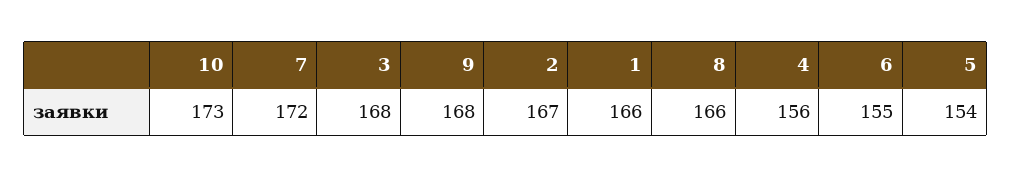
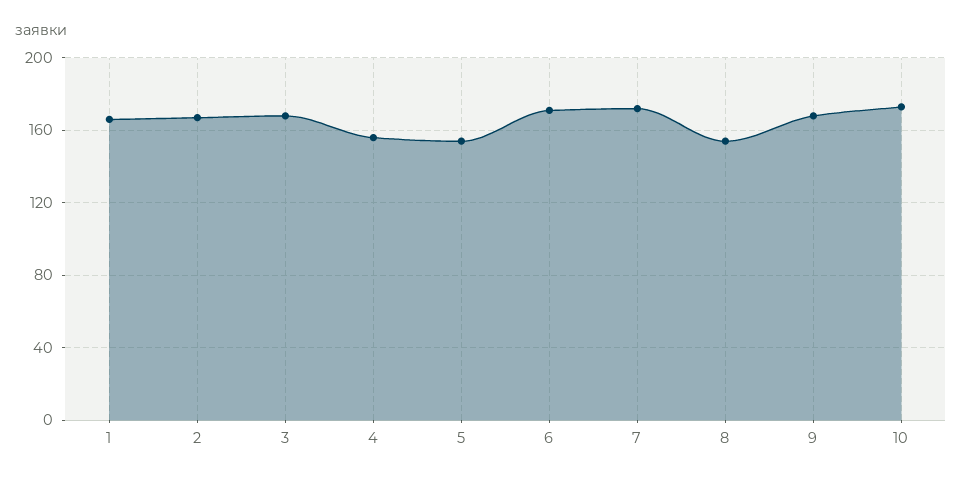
8: 166 -> 155
6: 155 -> 170

